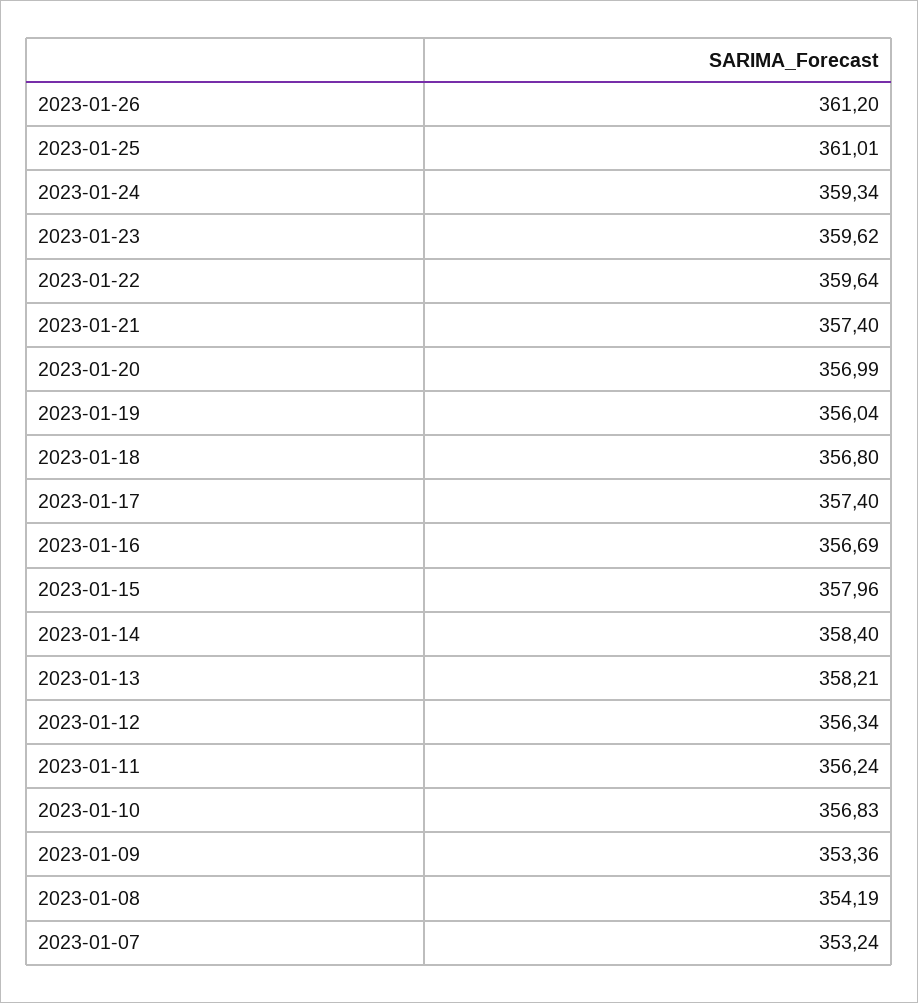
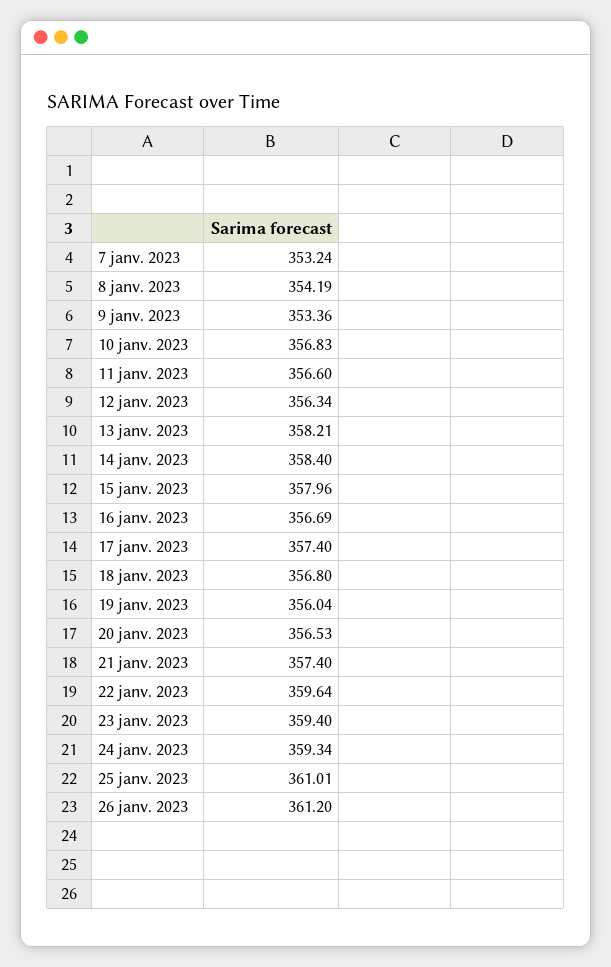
2023-01-23: 359.62 -> 359.4
2023-01-20: 356.99 -> 356.53
2023-01-11: 356.24 -> 356.6

